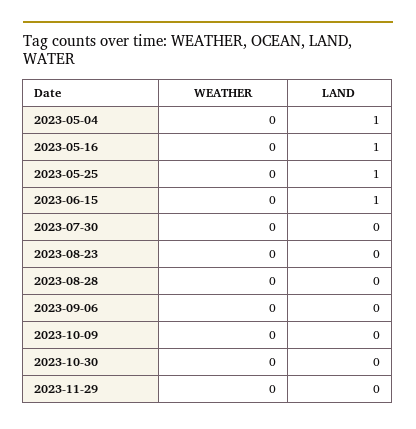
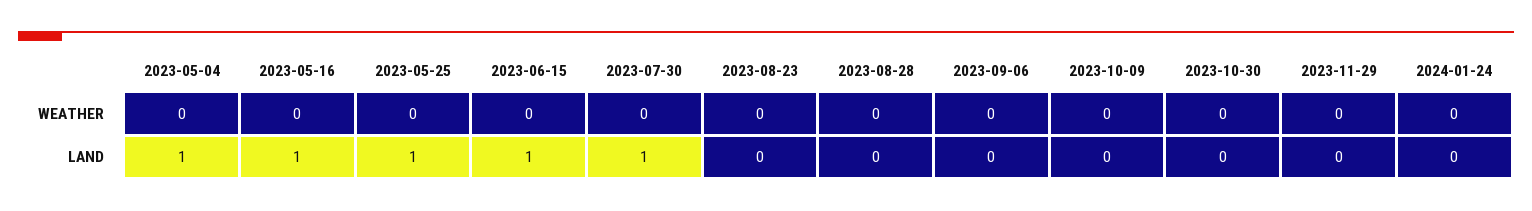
LAND, 2023-07-30: 0 -> 1
WEATHER, 2024-01-24: none -> 0
LAND, 2024-01-24: none -> 0

